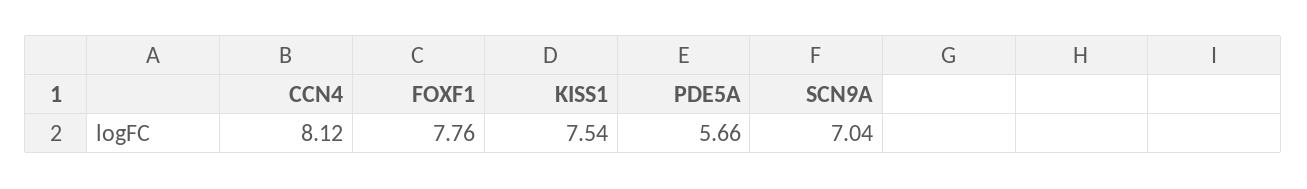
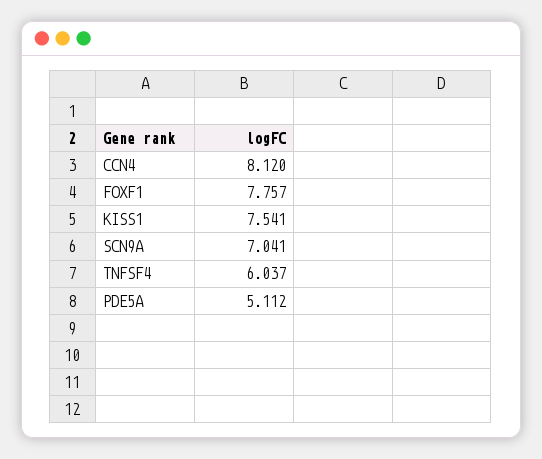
PDE5A: 5.66 -> 5.112
TNFSF4: none -> 6.037

